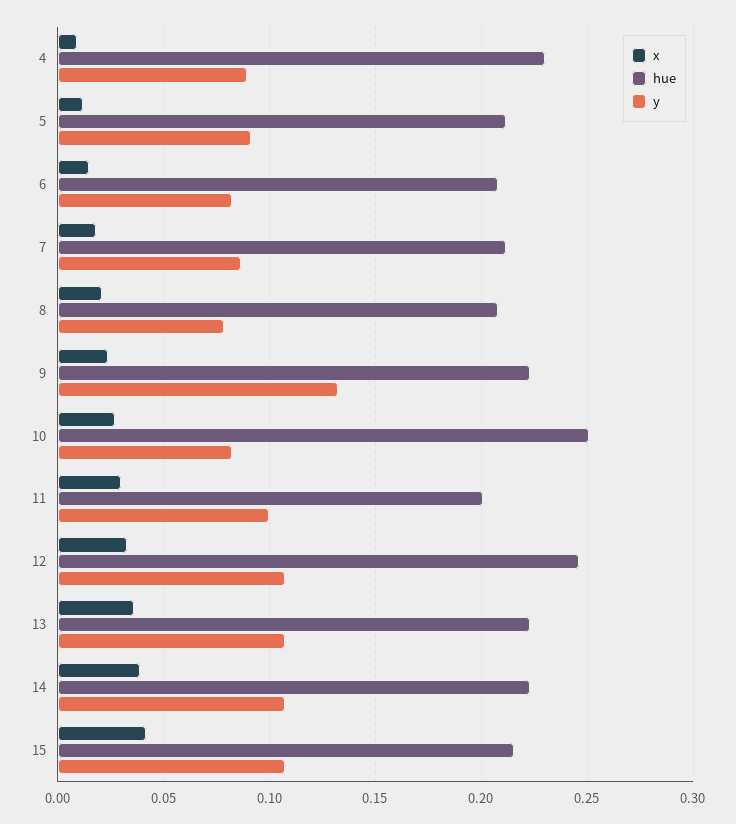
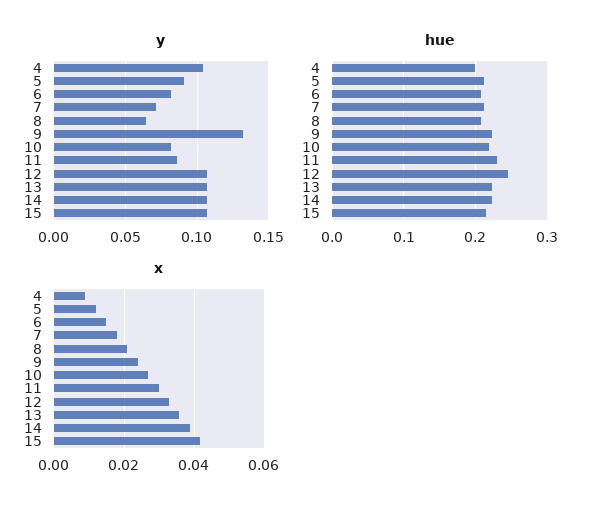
hue, 4: 0.23 -> 0.2
y, 4: 0.09 -> 0.105
y, 7: 0.085 -> 0.07
y, 8: 0.08 -> 0.065
hue, 10: 0.25 -> 0.22
hue, 11: 0.2 -> 0.23
y, 11: 0.1 -> 0.085

